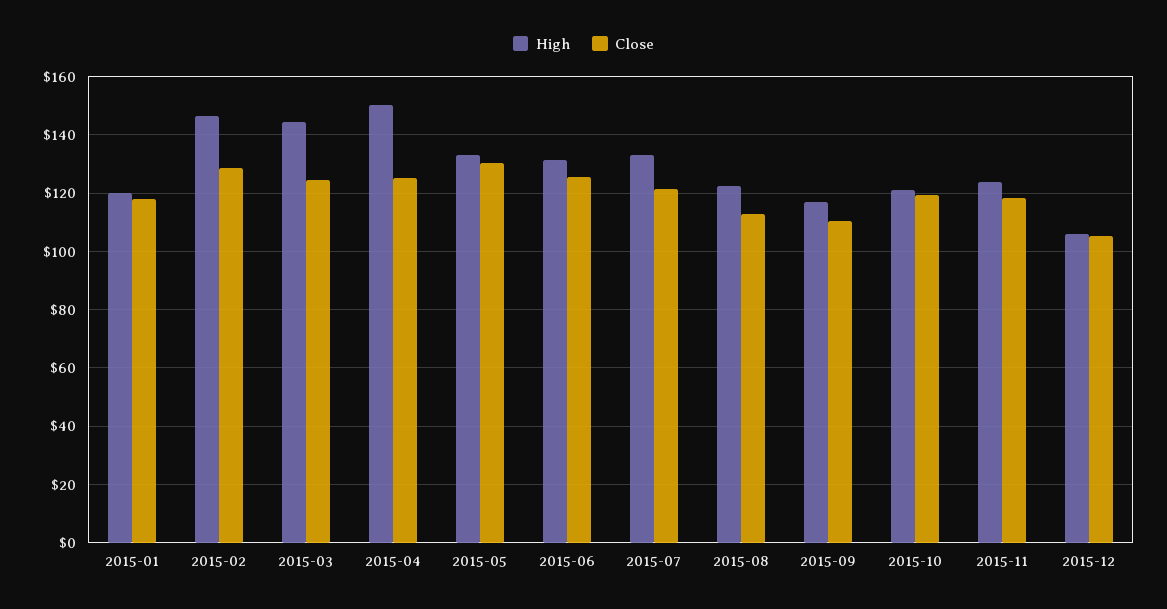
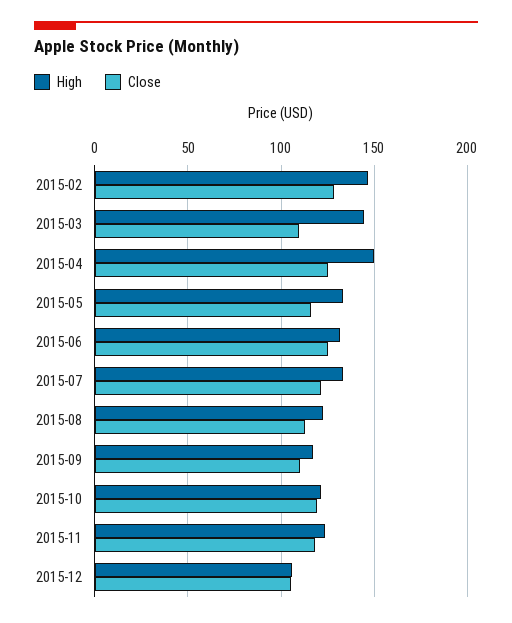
High, 2015-01: 120 -> none
Close, 2015-01: 117.5 -> none
Close, 2015-03: 125 -> 110
Close, 2015-05: 130 -> 115

